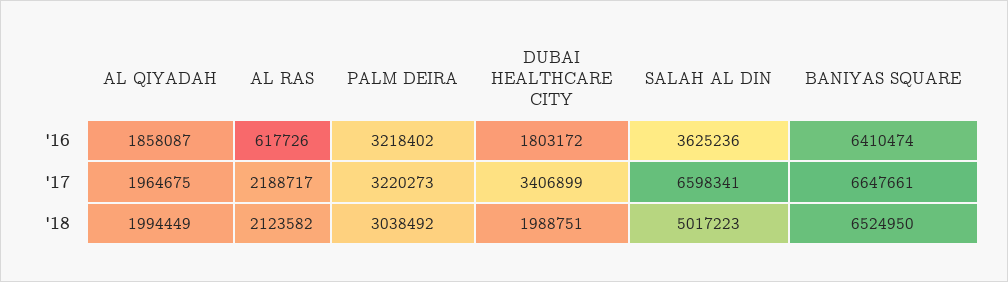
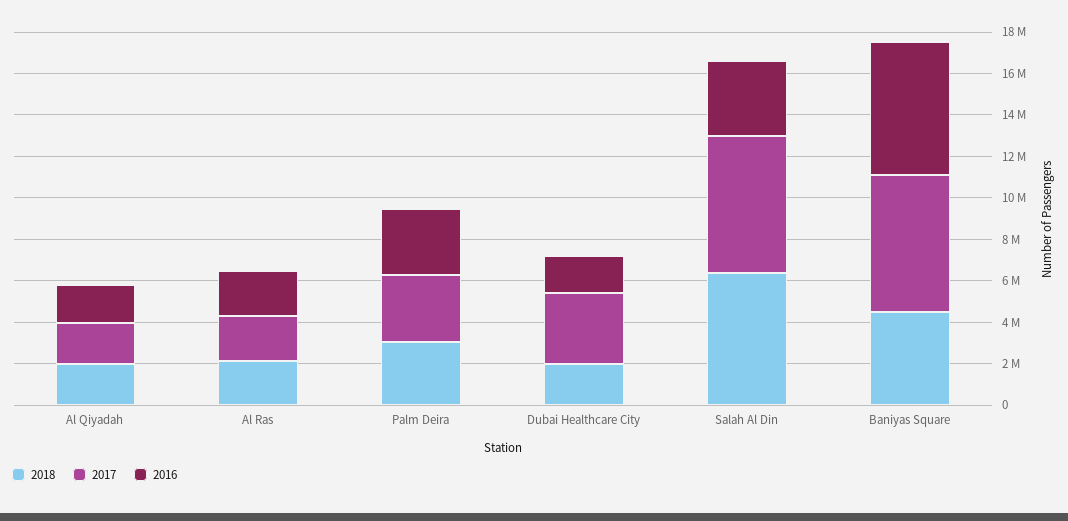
'16, AL RAS: 617726 -> 2000000
'18, SALAH AL DIN: 5017223 -> 6500000
'18, BANIYAS SQUARE: 6524950 -> 4500000

